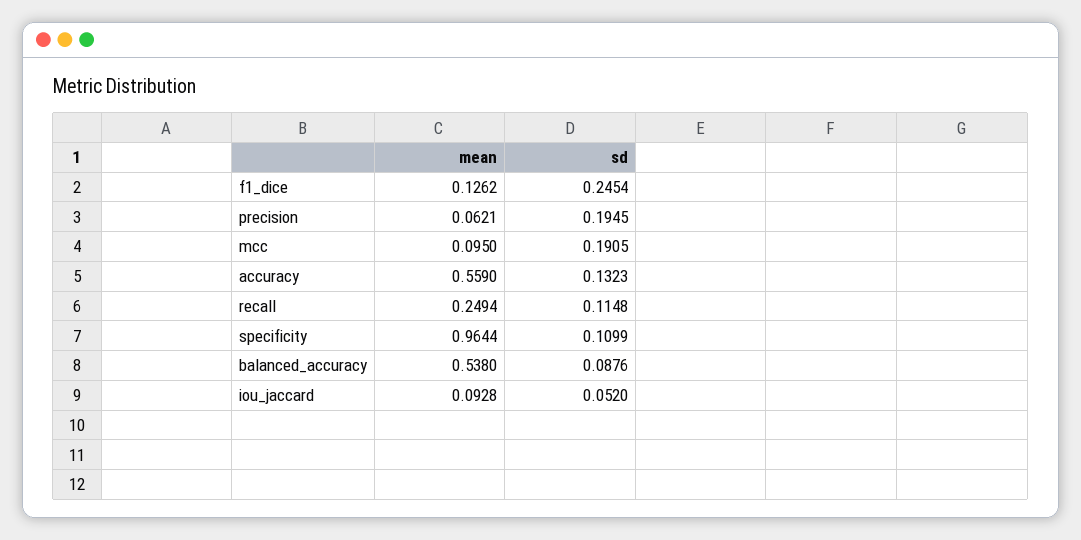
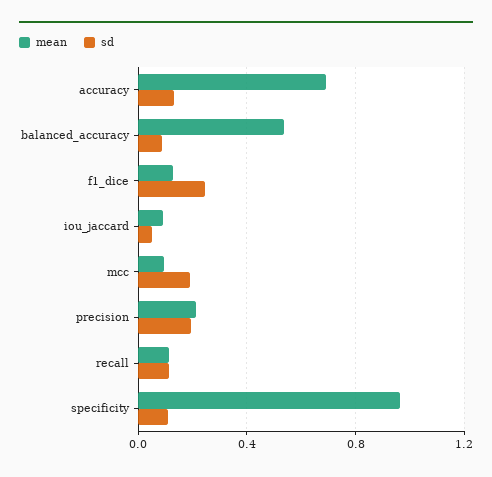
mean, precision: 0.0621 -> 0.2
mean, accuracy: 0.559 -> 0.7
mean, recall: 0.2494 -> 0.1

